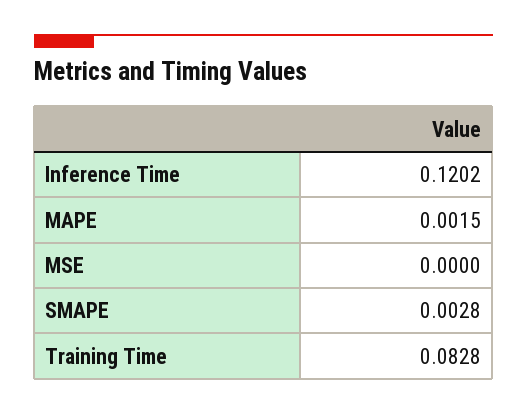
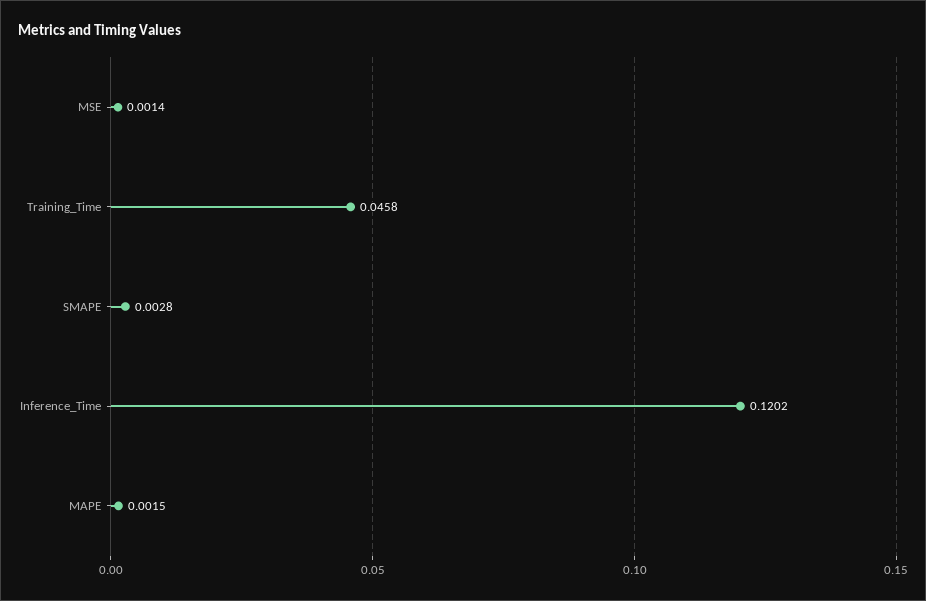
MSE: 0 -> 0.0014
Training Time: 0.0828 -> 0.0458

